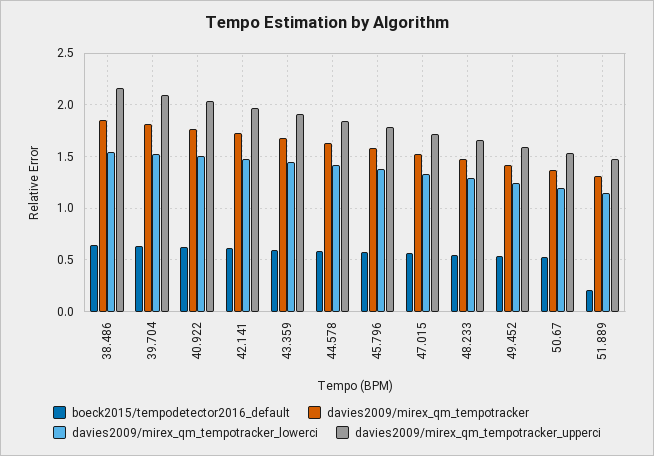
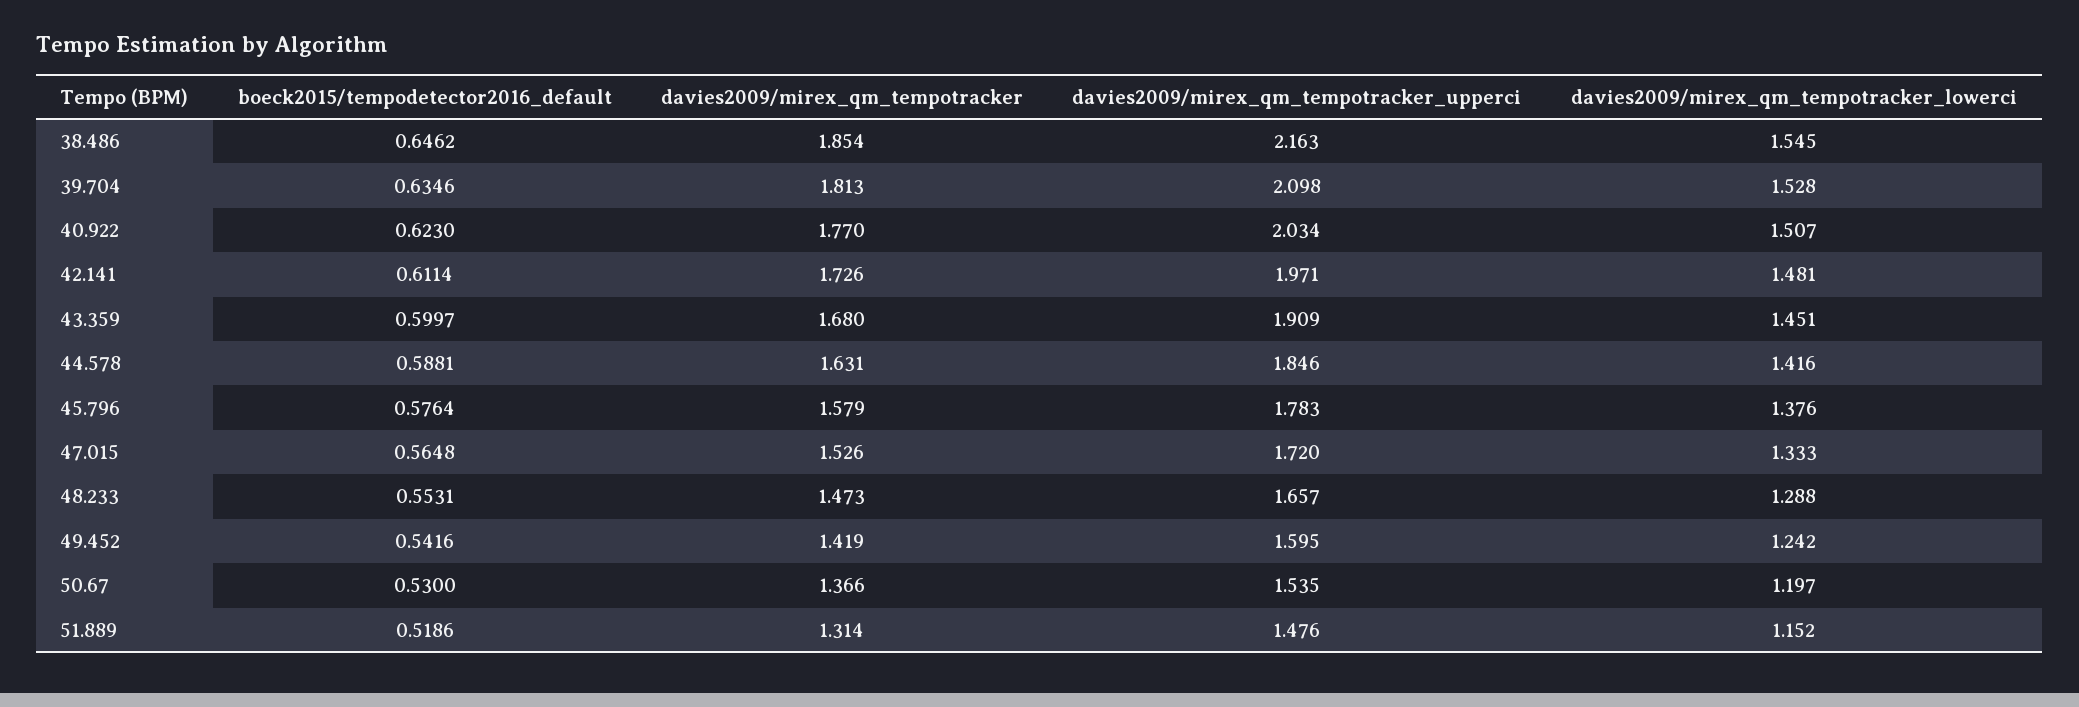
boeck2015/tempodetector2016_default, 51.889: 0.2 -> 0.5186

